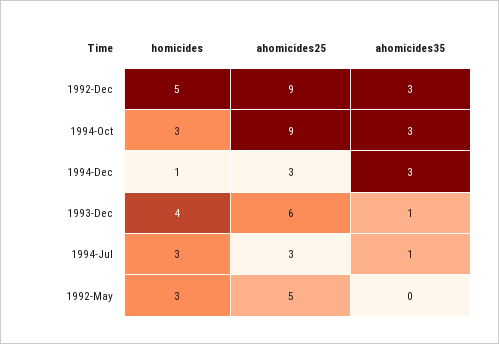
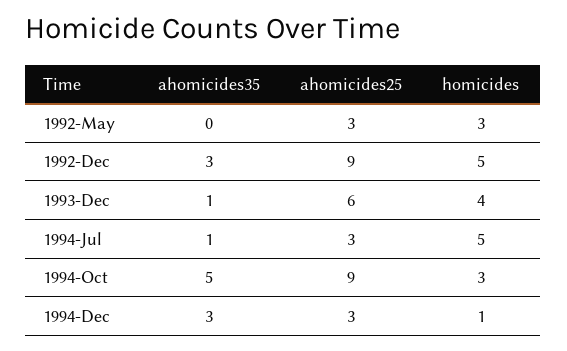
ahomicides35, 1994-Oct: 3 -> 5
homicides, 1994-Jul: 3 -> 5
ahomicides25, 1992-May: 5 -> 3

